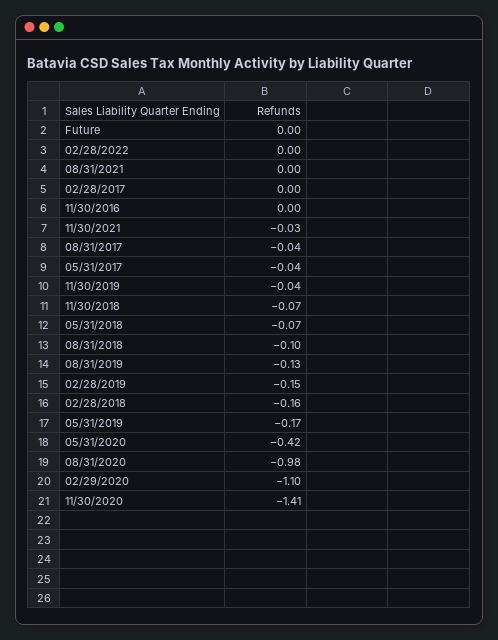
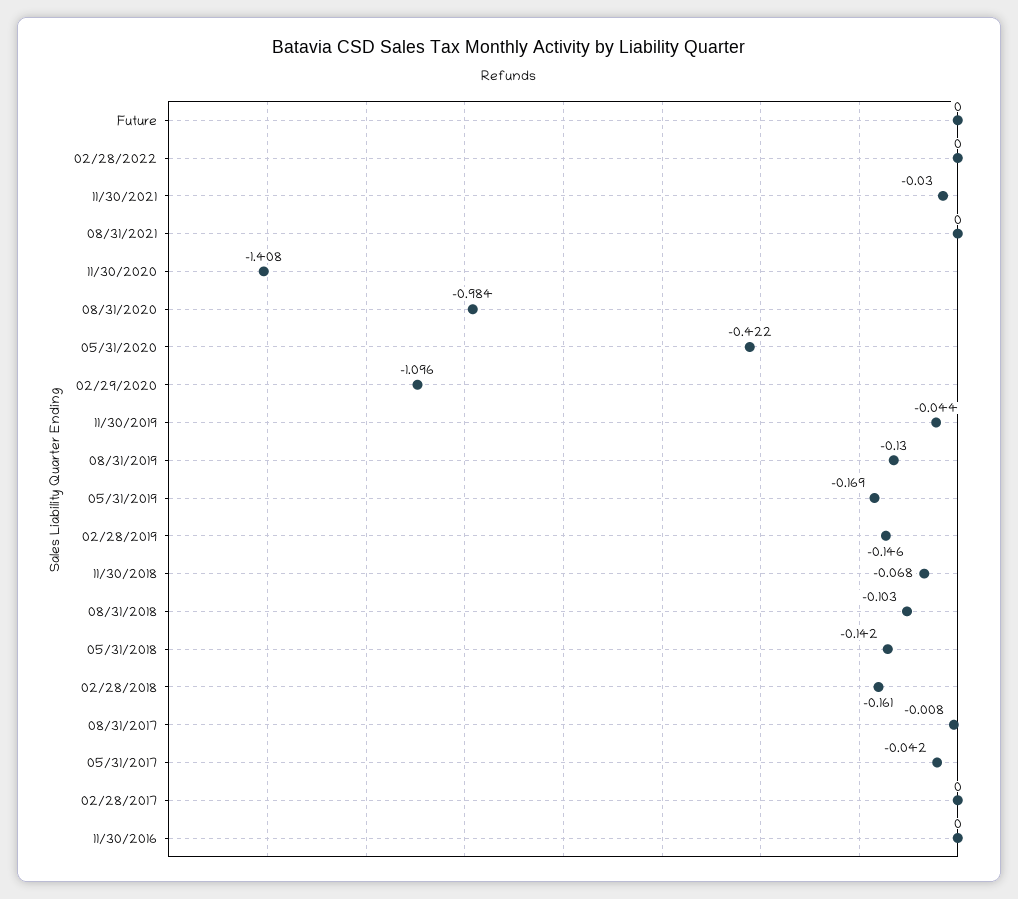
08/31/2017: -0.04 -> -0.008
05/31/2018: -0.07 -> -0.142

